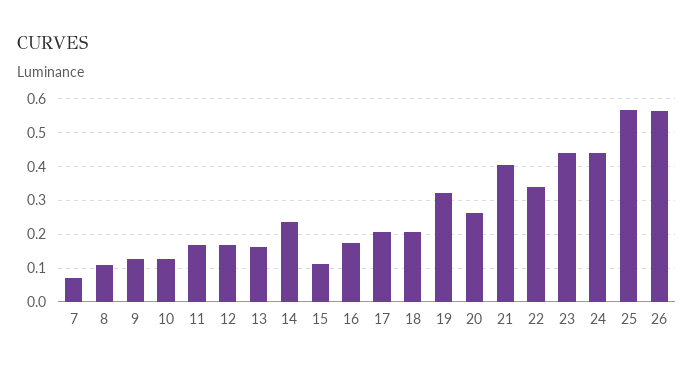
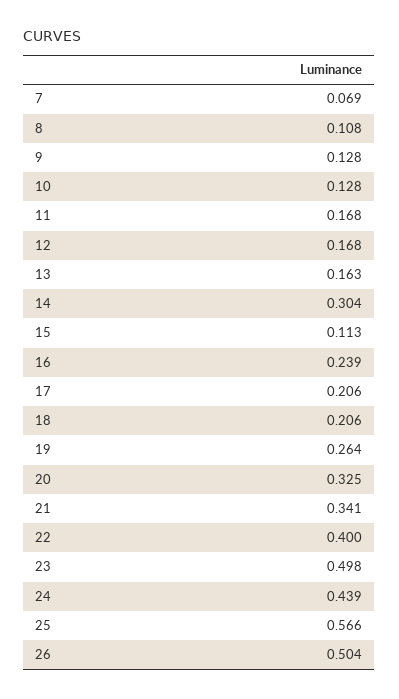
14: 0.24 -> 0.304
16: 0.18 -> 0.239
19: 0.32 -> 0.264
20: 0.26 -> 0.325
21: 0.4 -> 0.341
22: 0.34 -> 0.4
23: 0.44 -> 0.498
26: 0.56 -> 0.504

